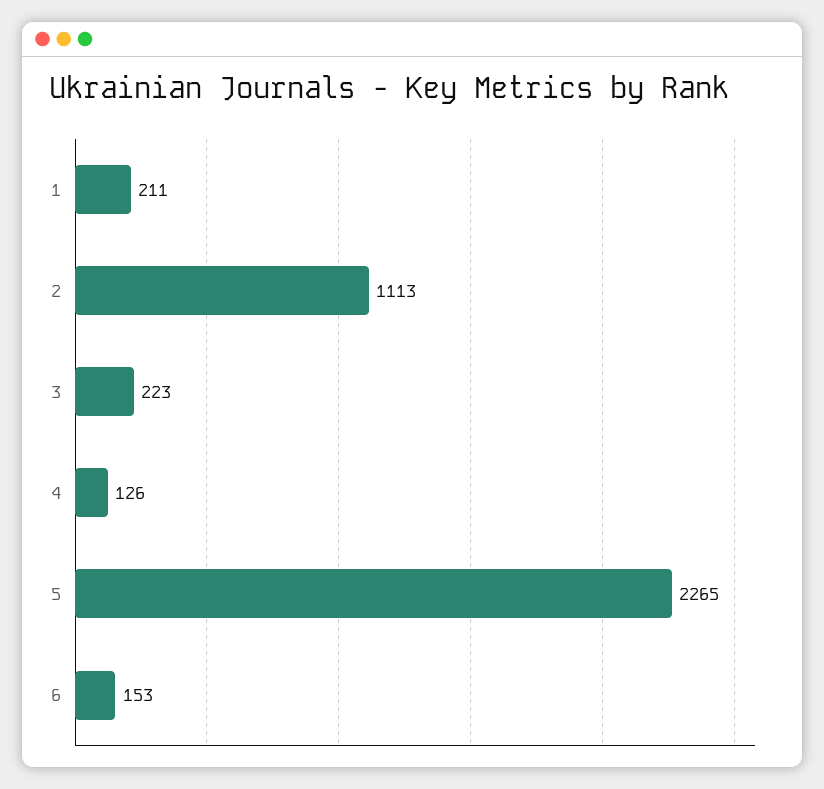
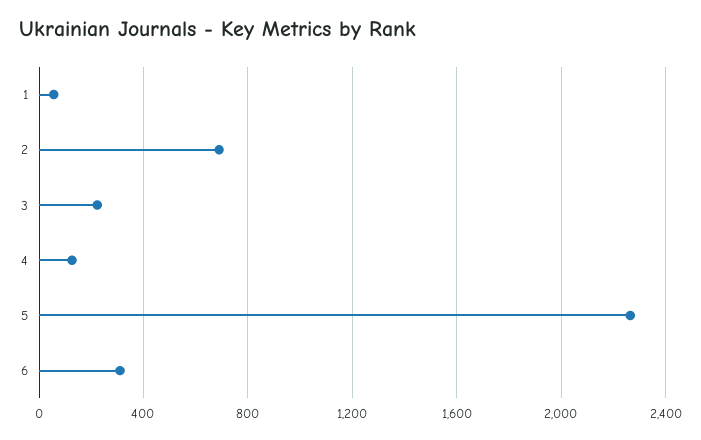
1: 211 -> 50
2: 1113 -> 700
6: 153 -> 300

